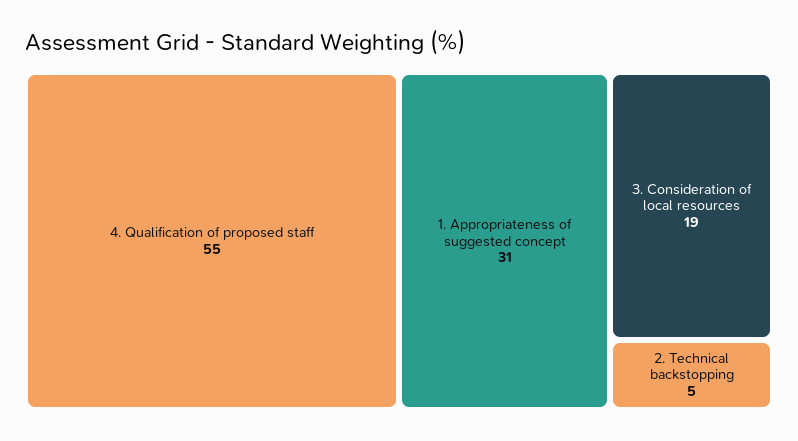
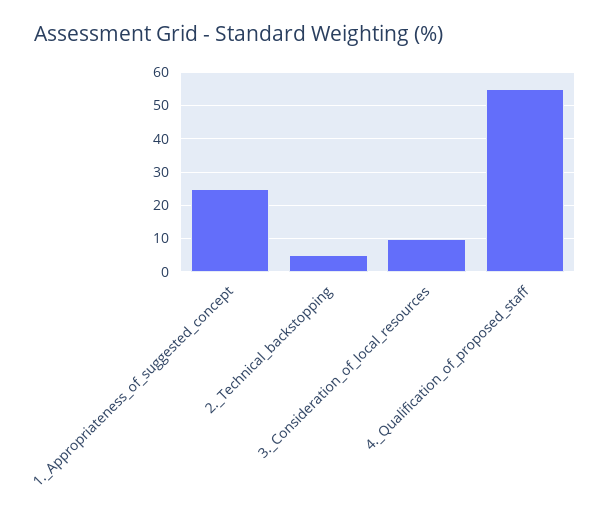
1. Appropriateness of suggested concept: 31 -> 25
3. Consideration of local resources: 19 -> 10

